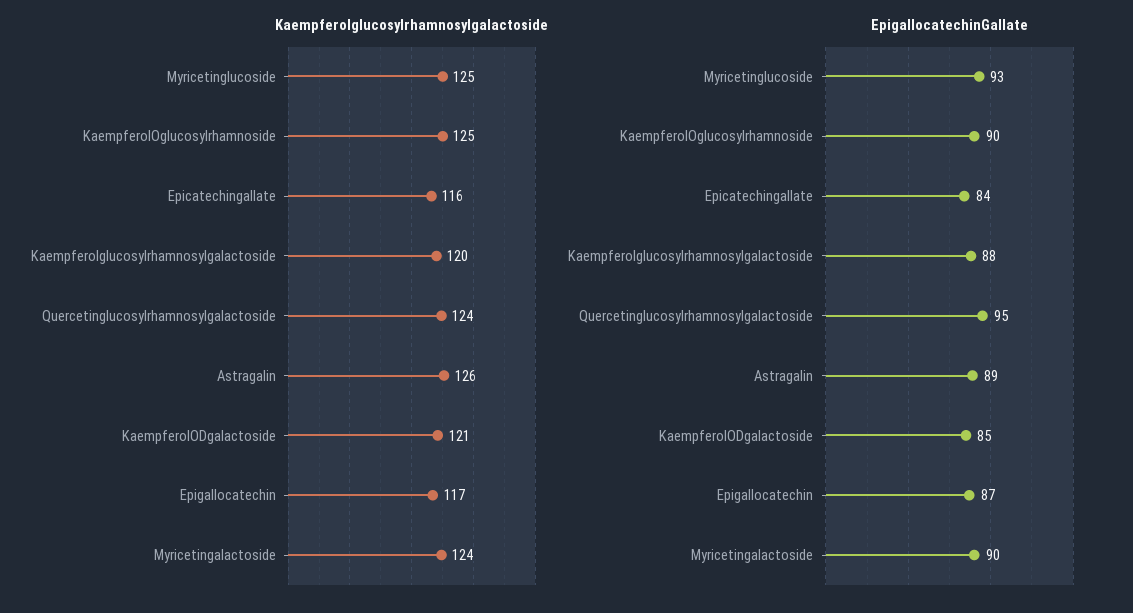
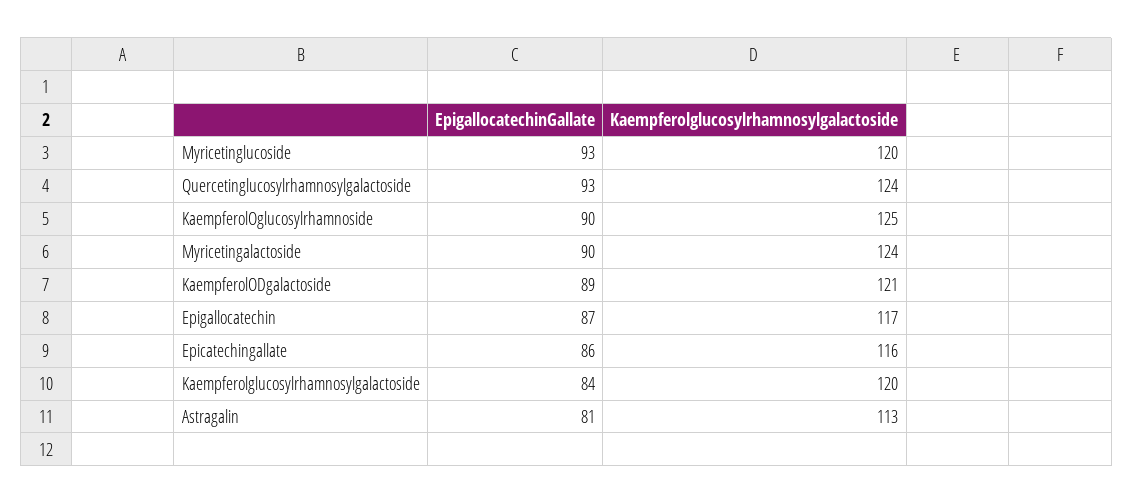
Kaempferolglucosylrhamnosylgalactoside, Myricetinglucoside: 125 -> 120
Kaempferolglucosylrhamnosylgalactoside, Astragalin: 126 -> 113
EpigallocatechinGallate, Epicatechingallate: 84 -> 86
EpigallocatechinGallate, Kaempferolglucosylrhamnosylgalactoside: 88 -> 84
EpigallocatechinGallate, Quercetinglucosylrhamnosylgalactoside: 95 -> 93
EpigallocatechinGallate, Astragalin: 89 -> 81
EpigallocatechinGallate, KaempferolODgalactoside: 85 -> 89

